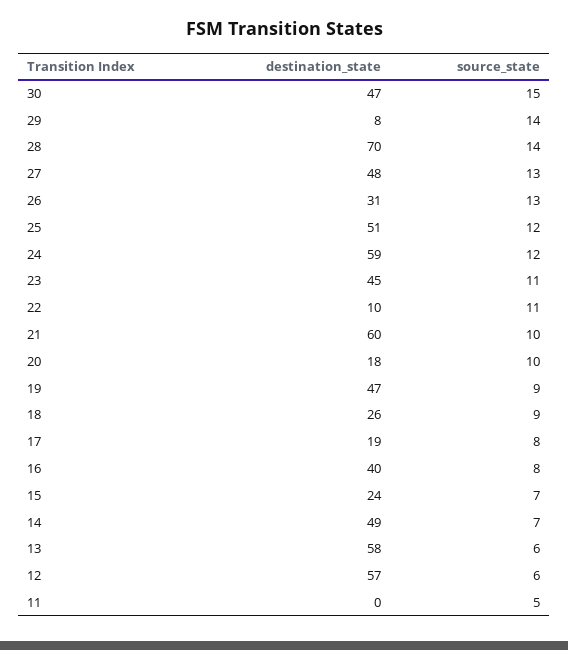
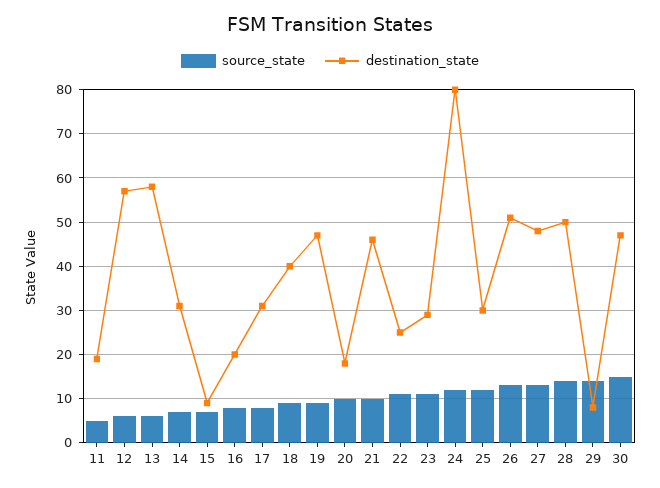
destination_state, 28: 70 -> 50
destination_state, 26: 31 -> 50
destination_state, 25: 51 -> 30
destination_state, 24: 59 -> 80
destination_state, 23: 45 -> 30
destination_state, 22: 10 -> 25
destination_state, 21: 60 -> 45
destination_state, 18: 26 -> 40
destination_state, 17: 19 -> 30
destination_state, 16: 40 -> 20
destination_state, 15: 24 -> 10
destination_state, 14: 49 -> 30
destination_state, 11: 0 -> 20

